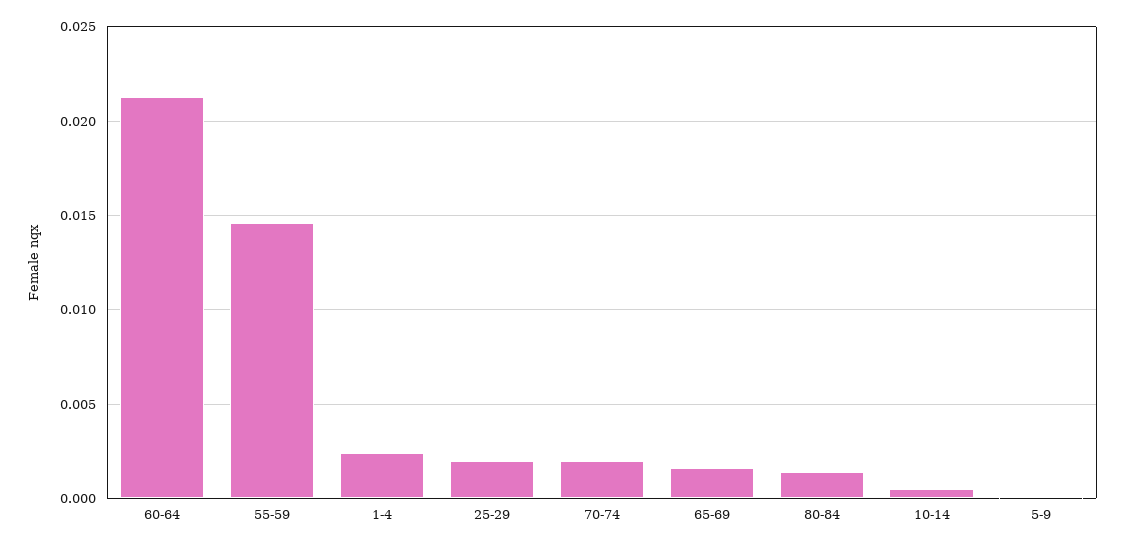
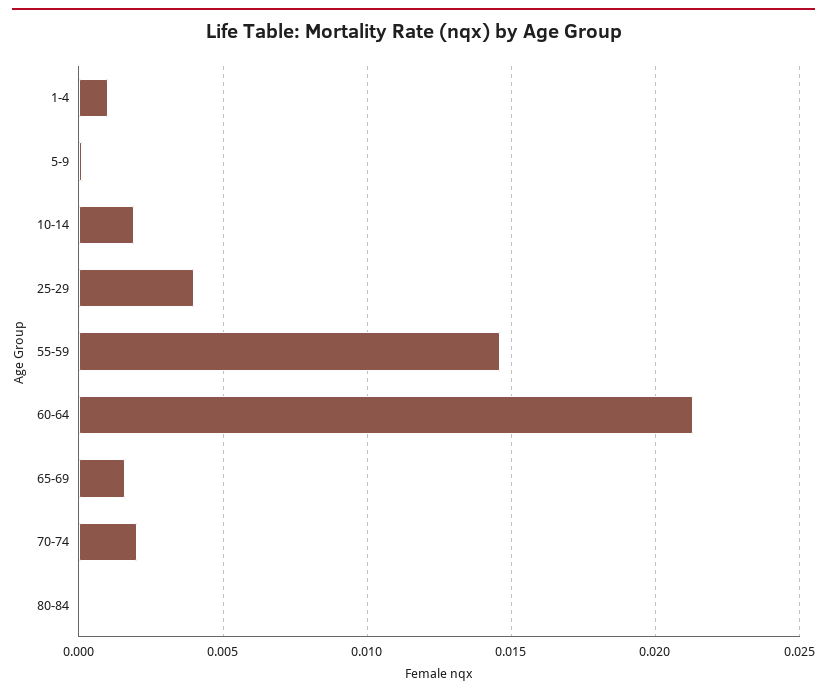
1-4: 0.0025 -> 0.001
25-29: 0.002 -> 0.004
80-84: 0.0015 -> 0
10-14: 0.0005 -> 0.002

